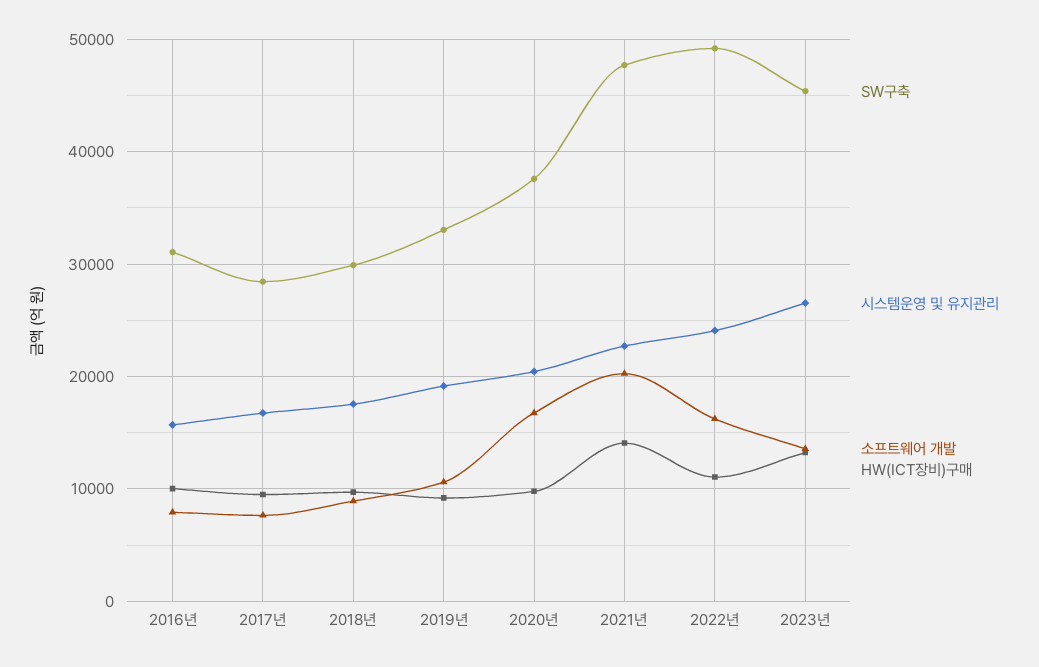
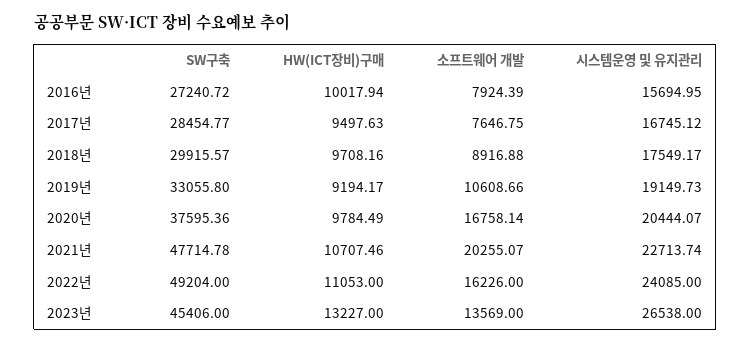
SW구축, 2016년: 31000 -> 27240.72
HW(ICT장비)구매, 2021년: 14000 -> 10707.46

